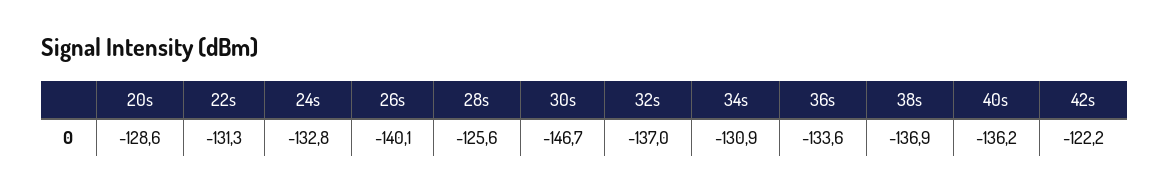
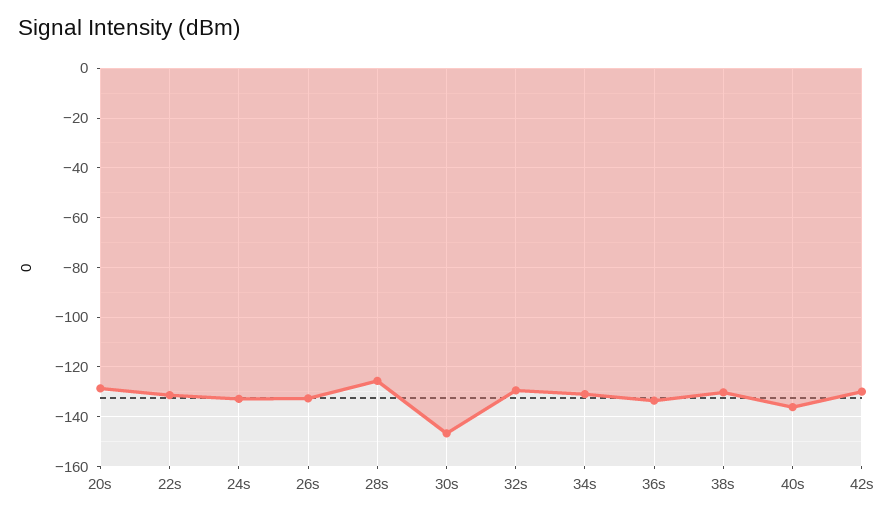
26s: -140.1 -> -132.5
32s: -137 -> -130
38s: -136.9 -> -130
42s: -122.2 -> -130

